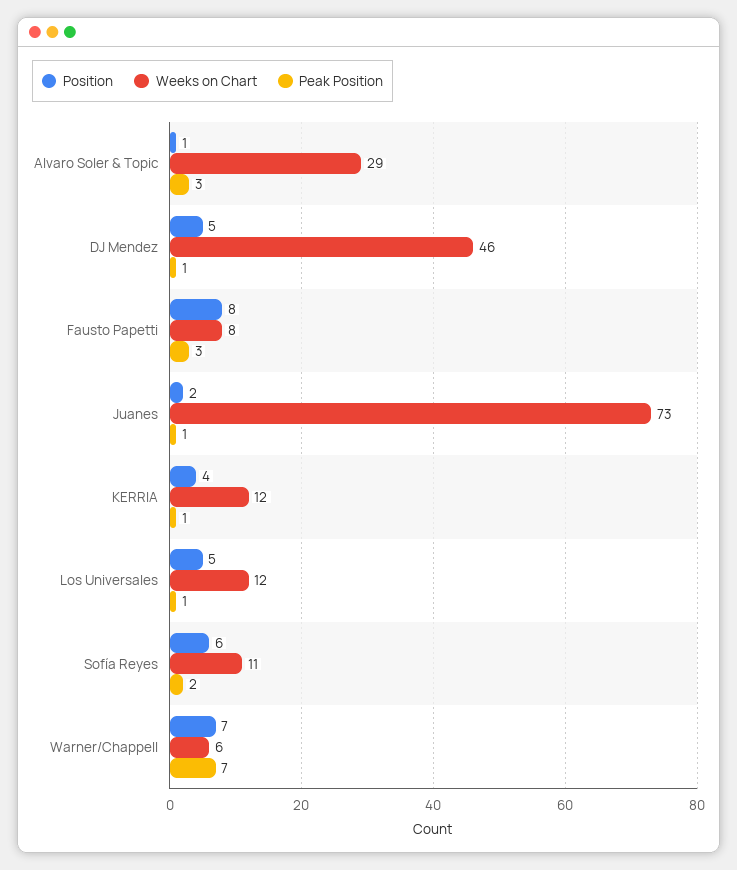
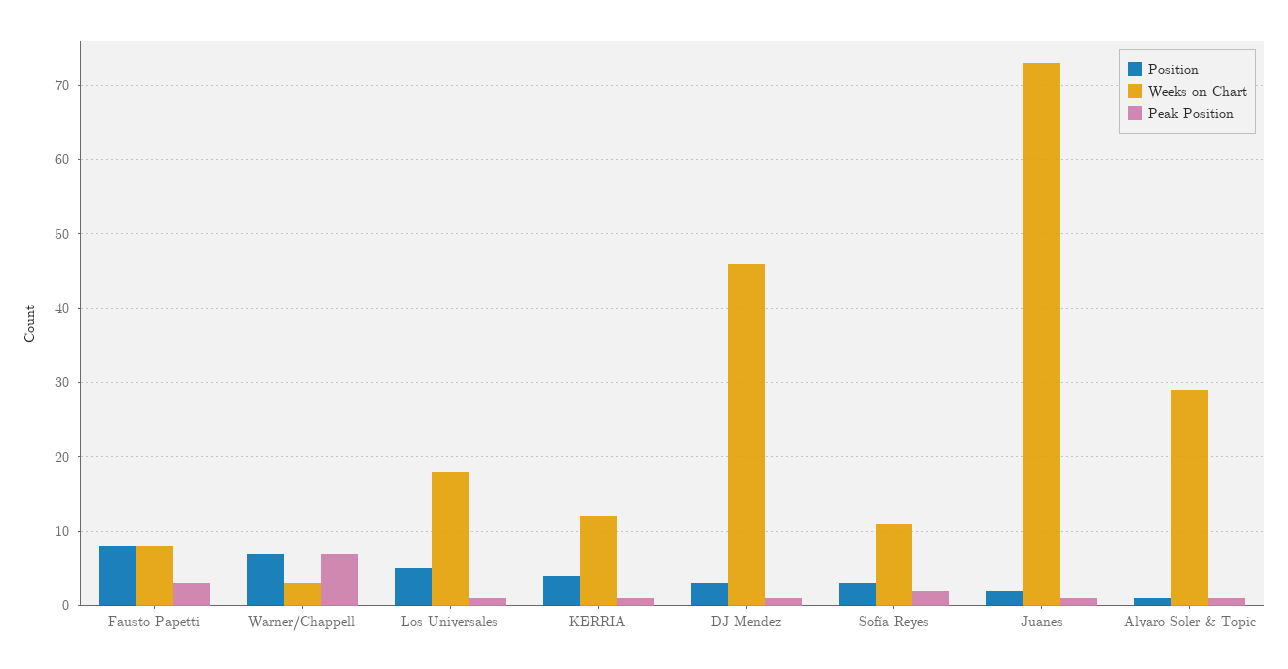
Peak Position, Alvaro Soler & Topic: 3 -> 1
Position, DJ Mendez: 5 -> 3
Weeks on Chart, Los Universales: 12 -> 18
Position, Sofía Reyes: 6 -> 3
Weeks on Chart, Warner/Chappell: 6 -> 3

